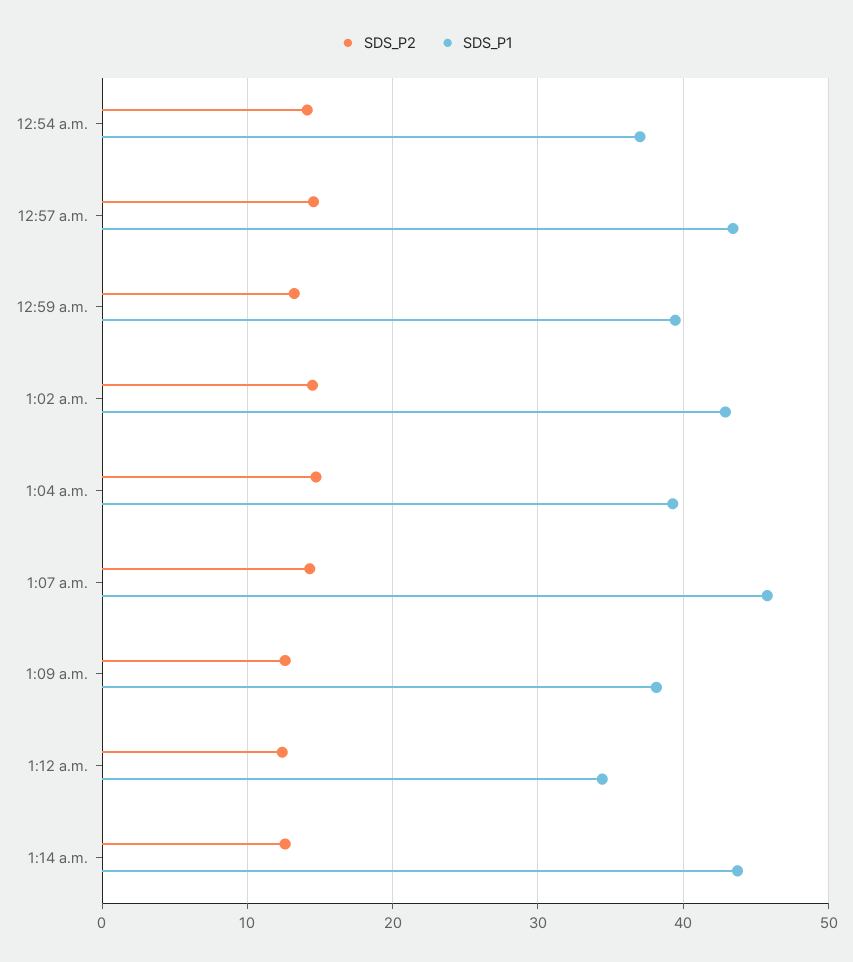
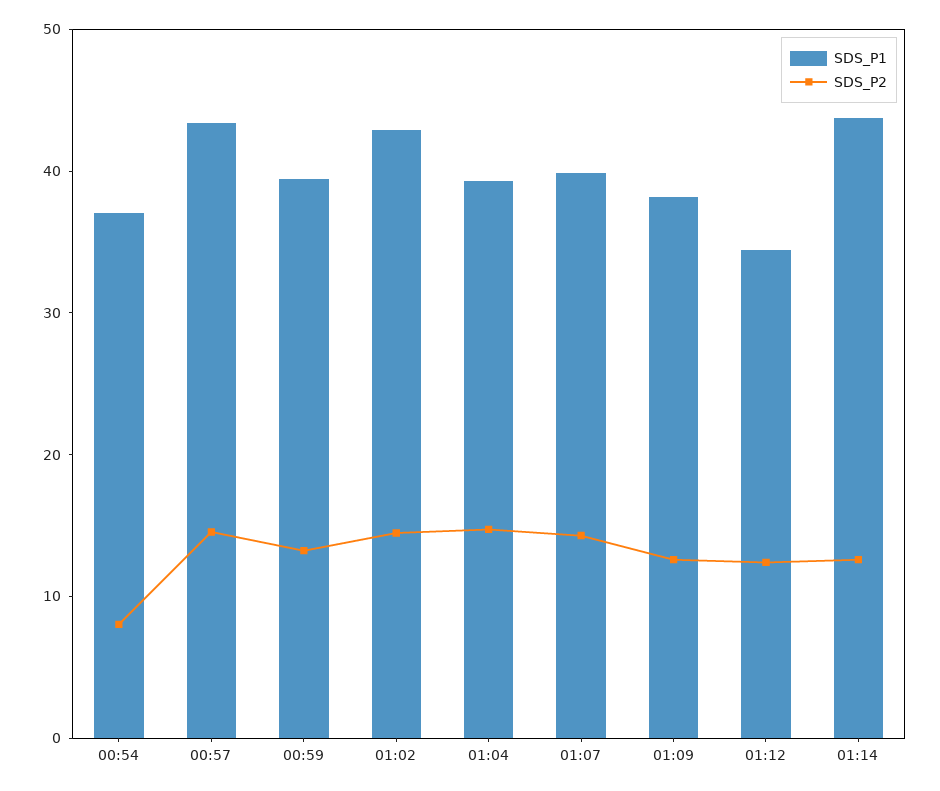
SDS_P2, 12:54 a.m.: 14 -> 8
SDS_P1, 1:07 a.m.: 46 -> 40

